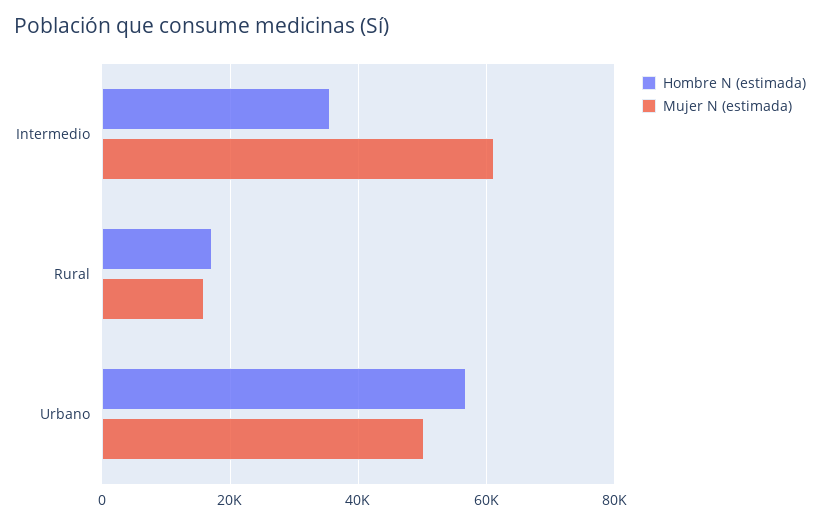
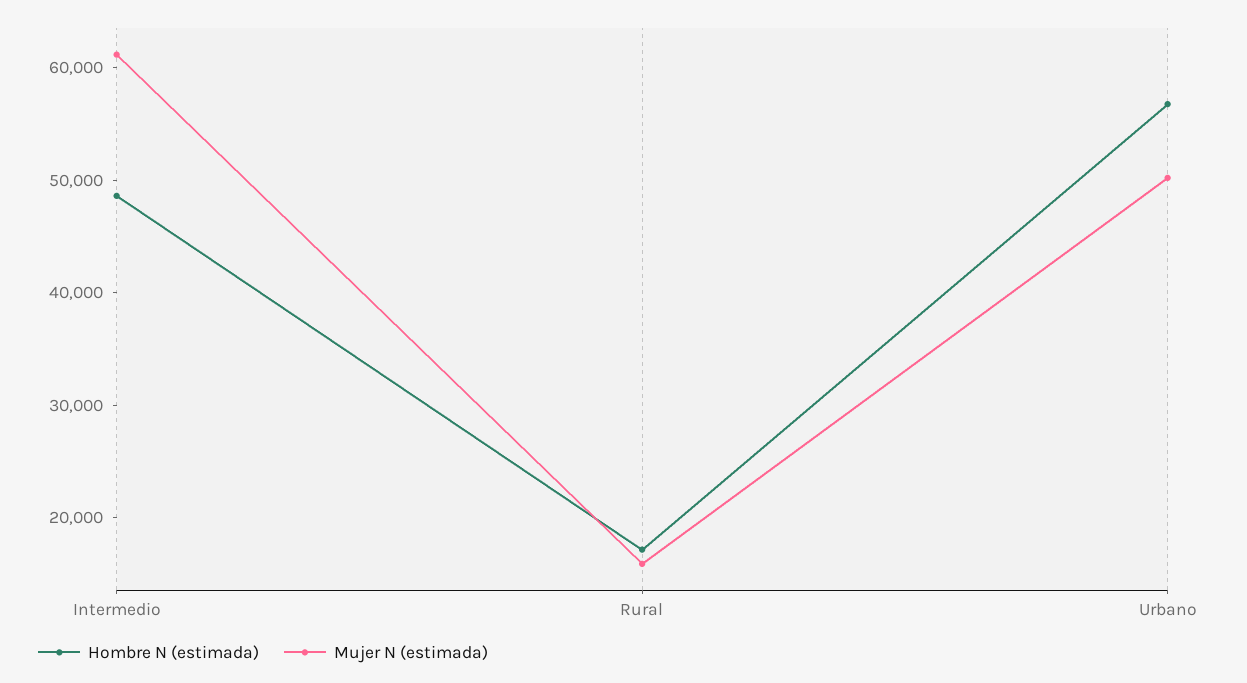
Hombre N (estimada), Intermedio: 36000 -> 48000

